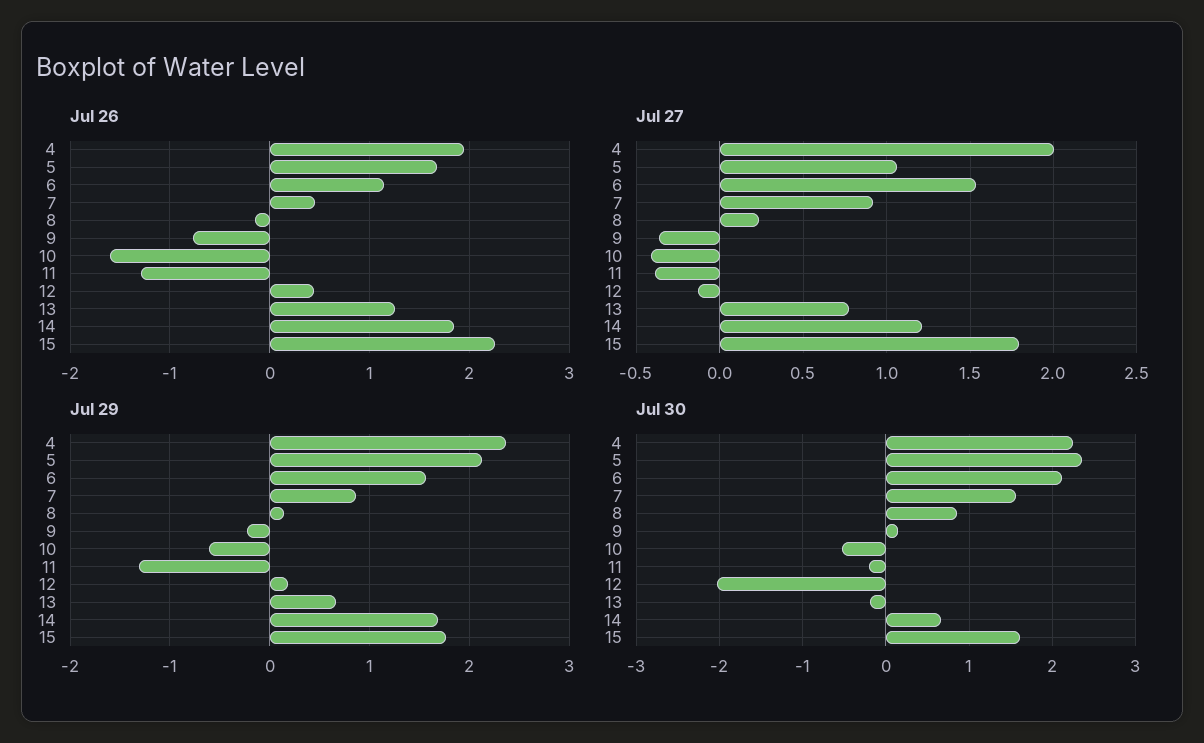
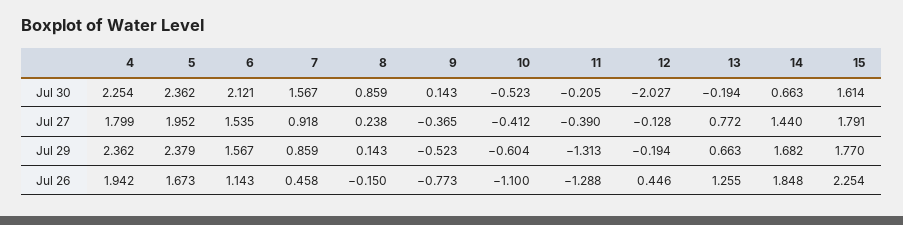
Jul 26, 10: -1.6 -> -1.1
Jul 27, 4: 2 -> 1.799
Jul 27, 5: 1.05 -> 1.952
Jul 27, 14: 1.2 -> 1.44
Jul 29, 5: 2.1 -> 2.379
Jul 29, 9: -0.2 -> -0.523
Jul 29, 12: 0.2 -> -0.194

